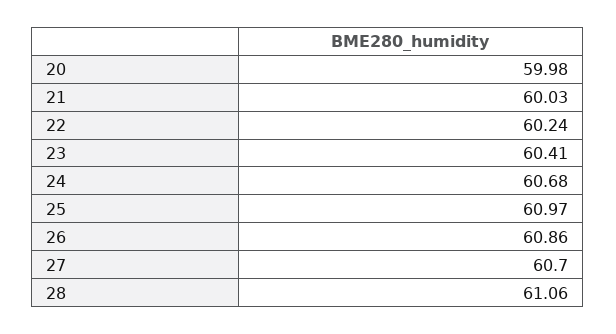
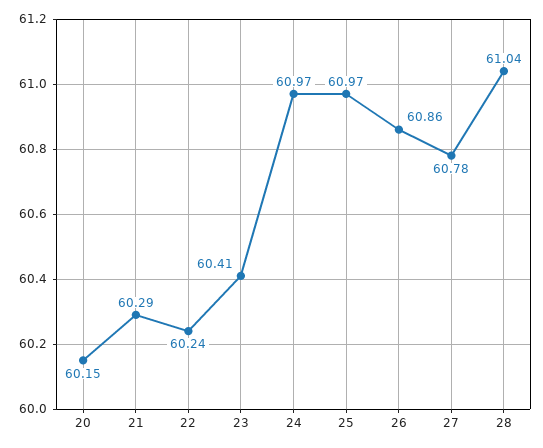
20: 59.98 -> 60.15
21: 60.03 -> 60.29
24: 60.68 -> 60.97
27: 60.7 -> 60.78
28: 61.06 -> 61.04

